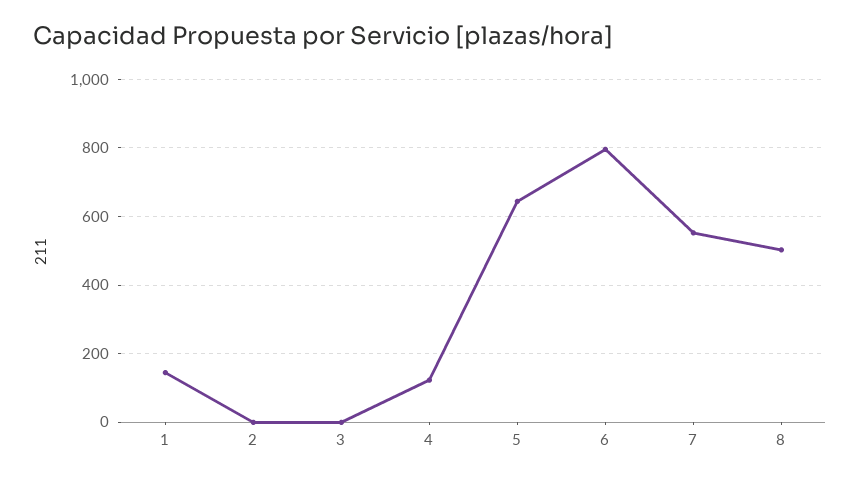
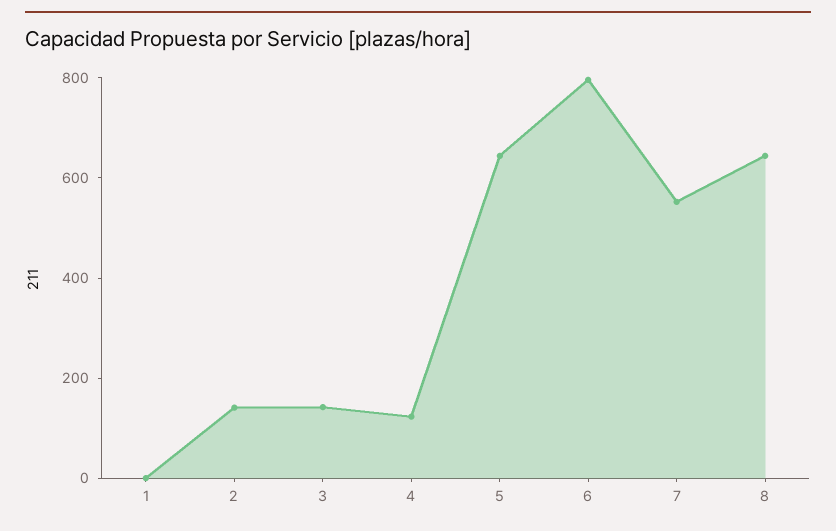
1: 140 -> 0
2: 0 -> 150
3: 0 -> 150
8: 500 -> 650

